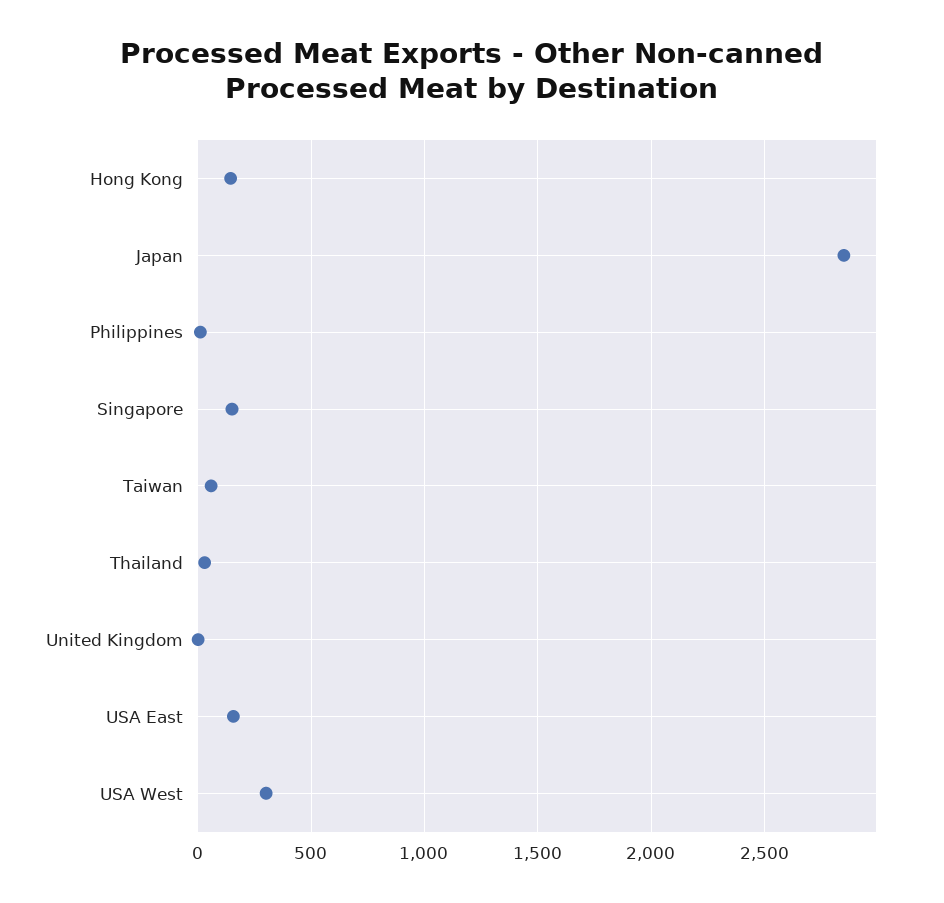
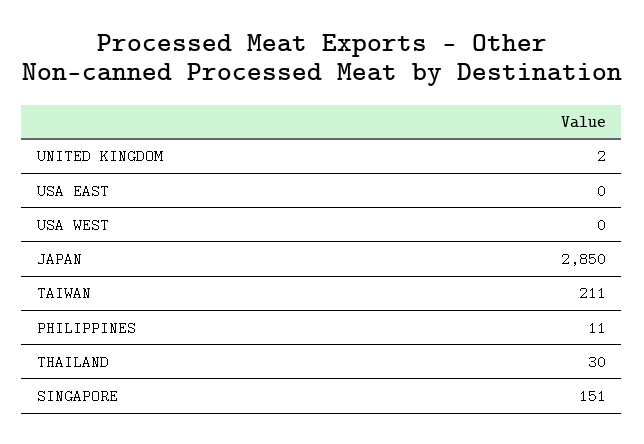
Hong Kong: 150 -> none
Taiwan: 50 -> 211
USA East: 150 -> 0
USA West: 300 -> 0

